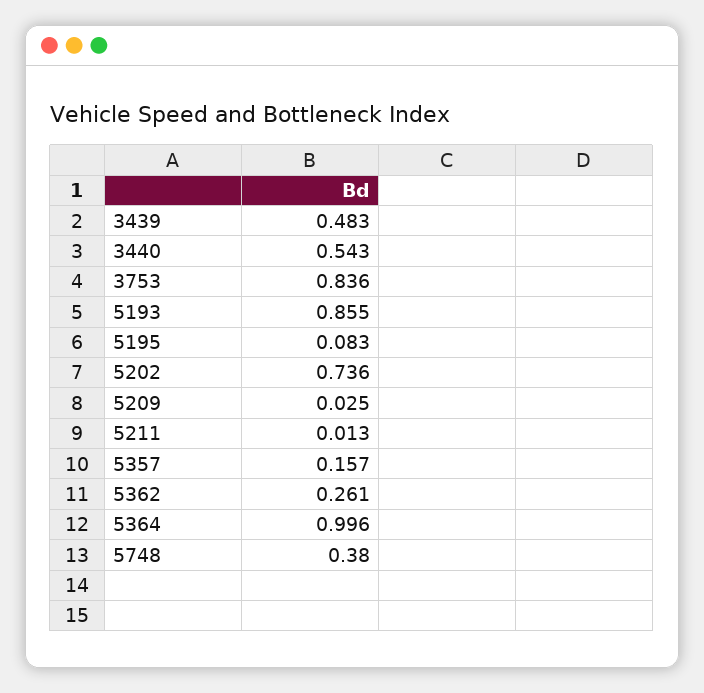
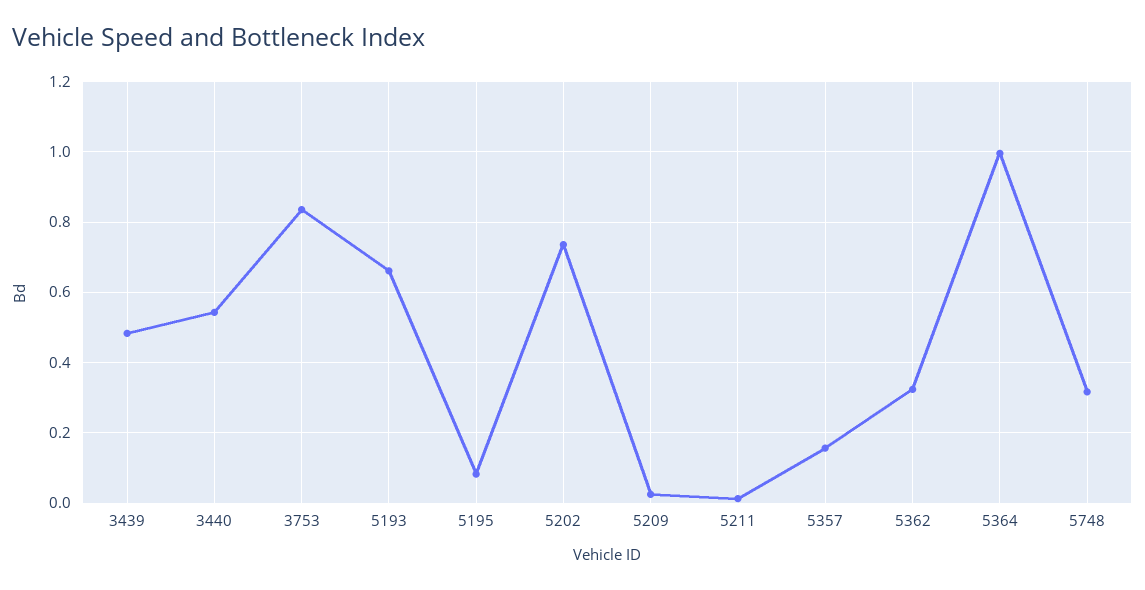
5193: 0.855 -> 0.66
5362: 0.261 -> 0.32
5748: 0.38 -> 0.32

